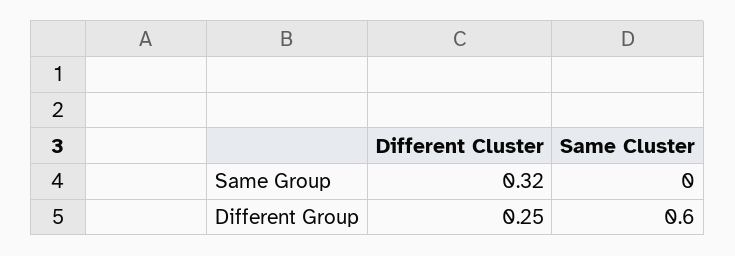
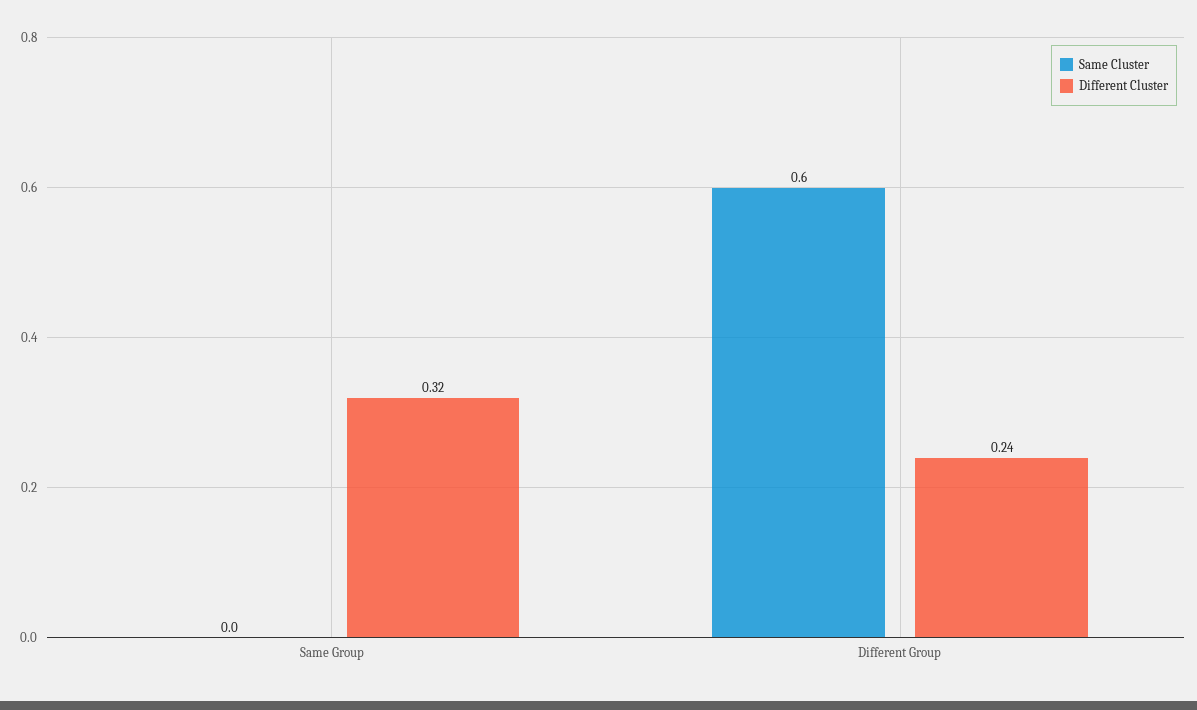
Different Cluster, Different Group: 0.25 -> 0.24

